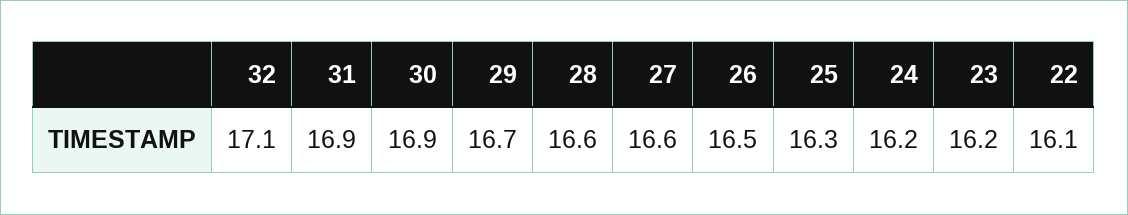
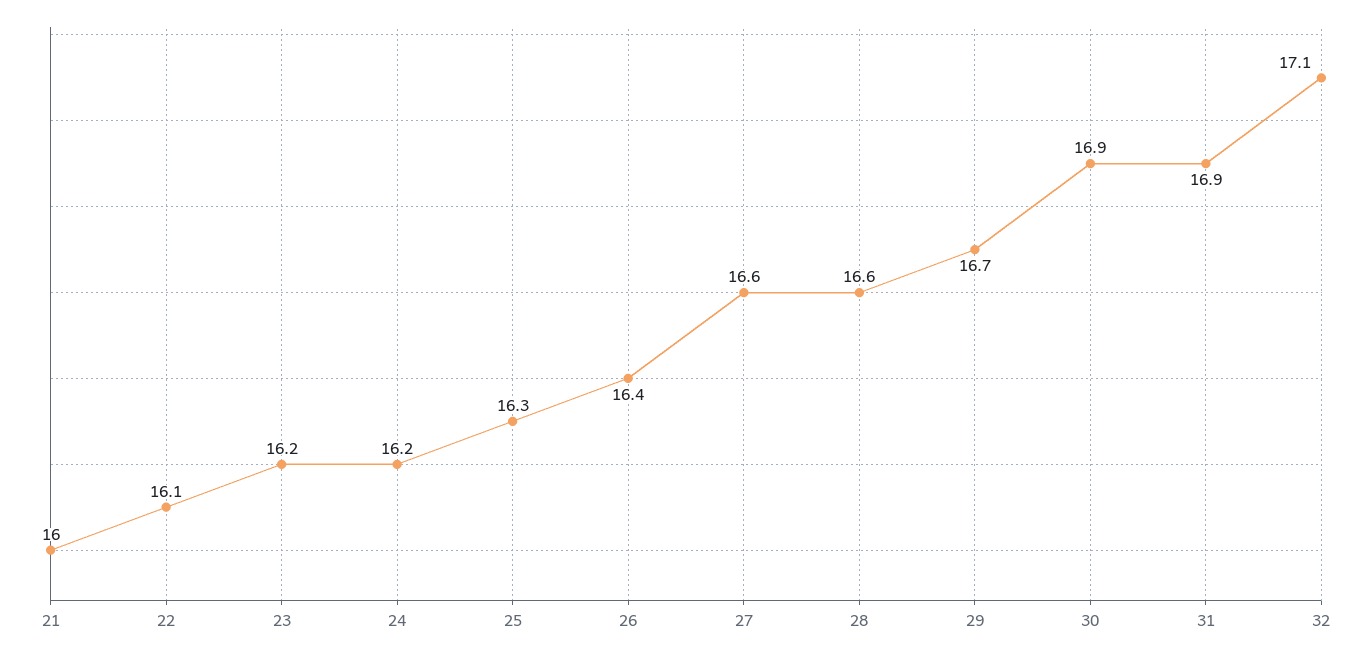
26: 16.5 -> 16.4
21: none -> 16

